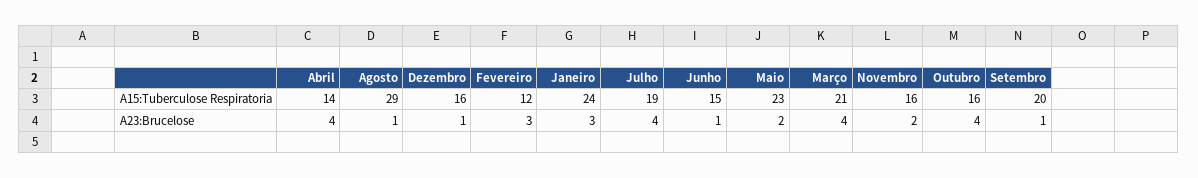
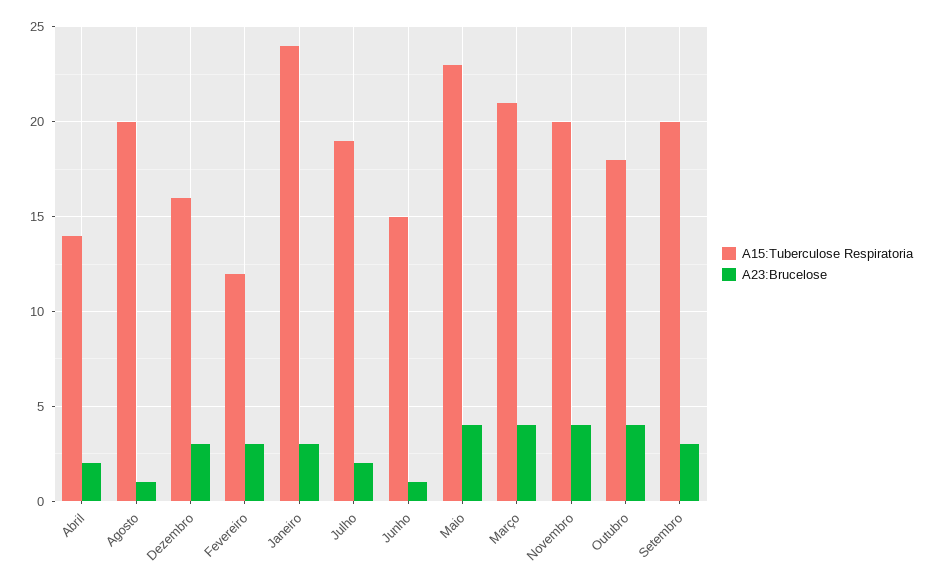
A15:Tuberculose Respiratoria, Agosto: 29 -> 20
A15:Tuberculose Respiratoria, Novembro: 16 -> 20
A15:Tuberculose Respiratoria, Outubro: 16 -> 18
A23:Brucelose, Abril: 4 -> 2
A23:Brucelose, Dezembro: 1 -> 3
A23:Brucelose, Julho: 4 -> 2
A23:Brucelose, Maio: 2 -> 4
A23:Brucelose, Novembro: 2 -> 4
A23:Brucelose, Setembro: 1 -> 3

